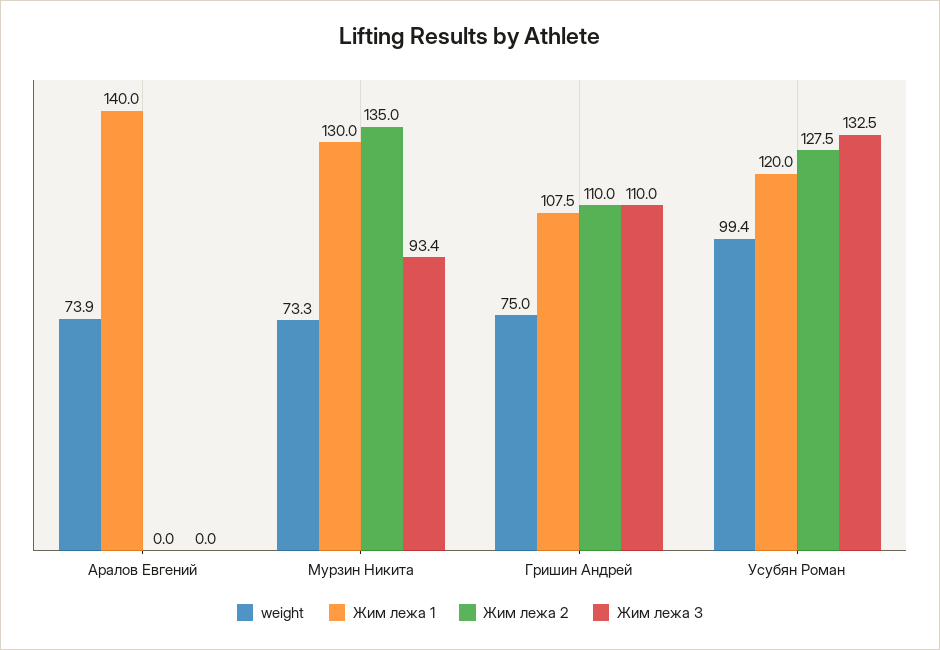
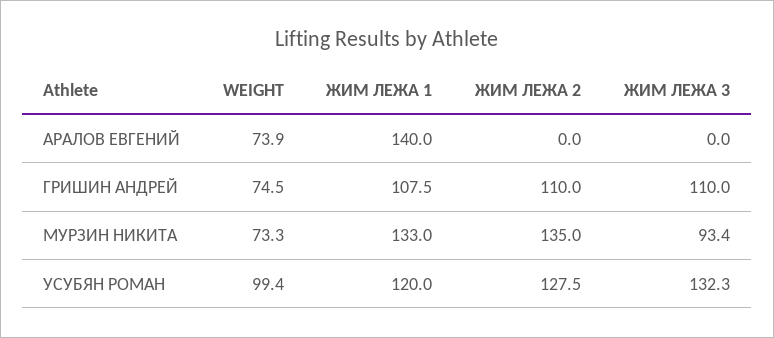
Жим лежа 1, Мурзин Никита: 130 -> 133
weight, Гришин Андрей: 75 -> 74.5
Жим лежа 3, Усубян Роман: 132.5 -> 132.3

